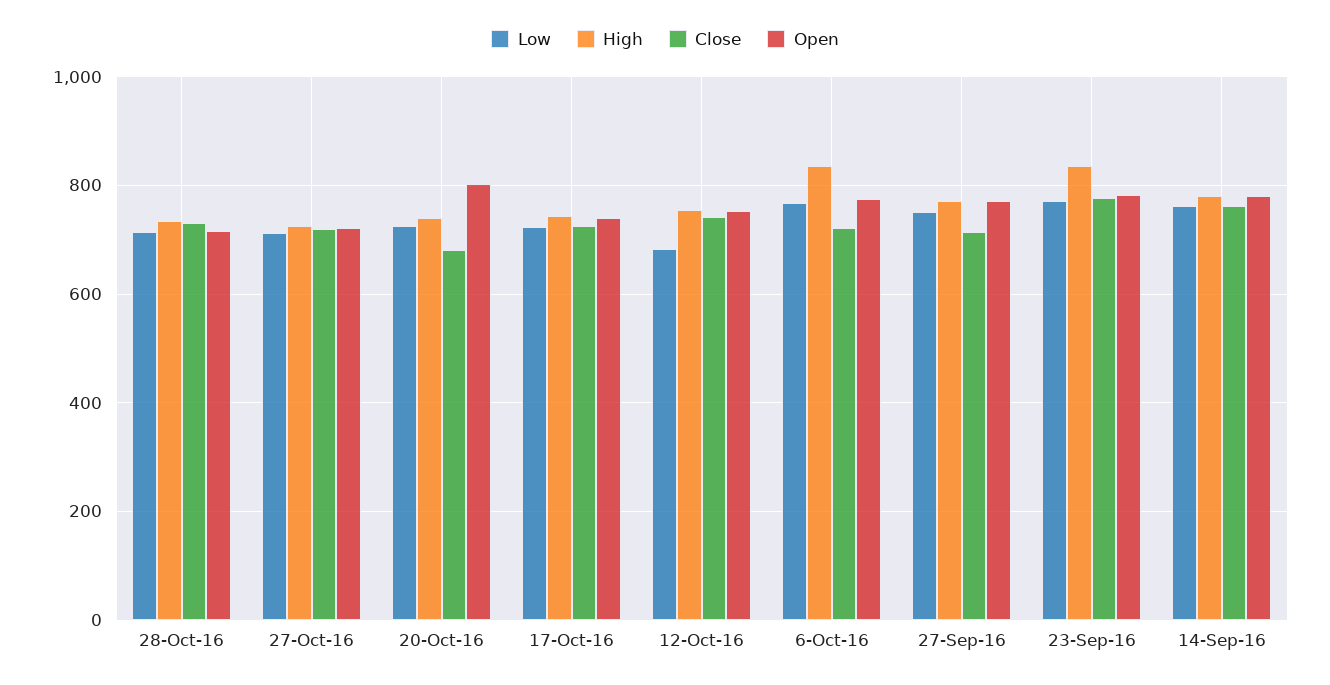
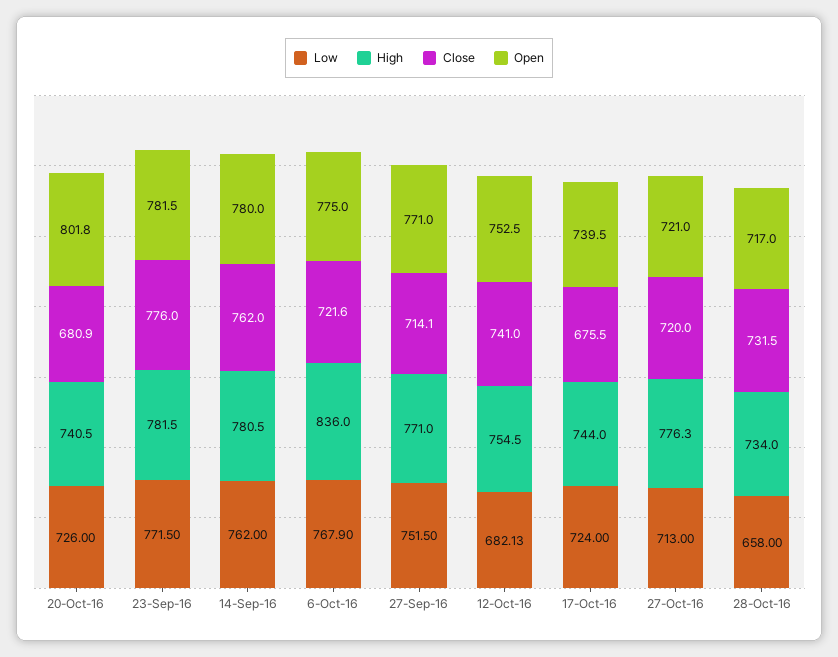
Low, 28-Oct-16: 720 -> 658
High, 27-Oct-16: 720 -> 776.3
Close, 17-Oct-16: 720 -> 675.5
High, 23-Sep-16: 840 -> 781.5

